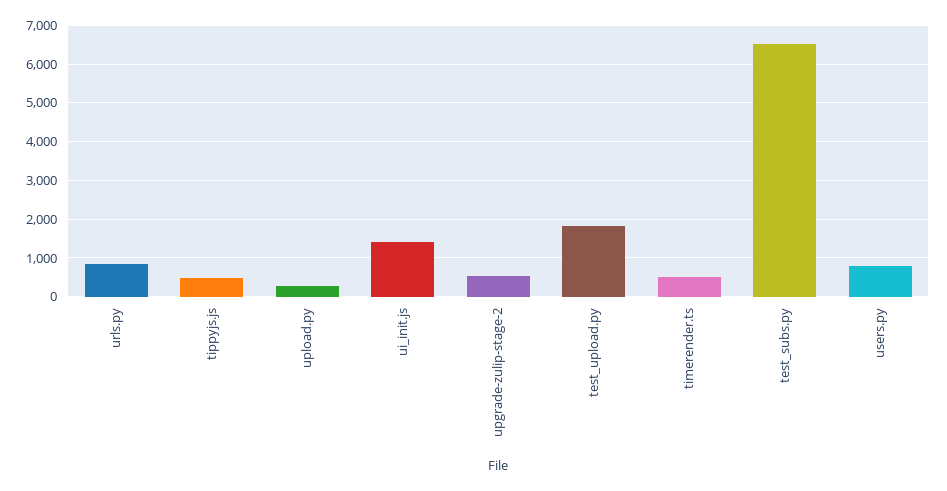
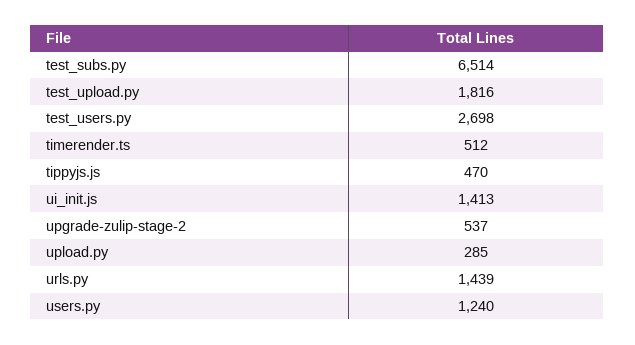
urls.py: 800 -> 1439
users.py: 800 -> 1240
test_users.py: none -> 2698

